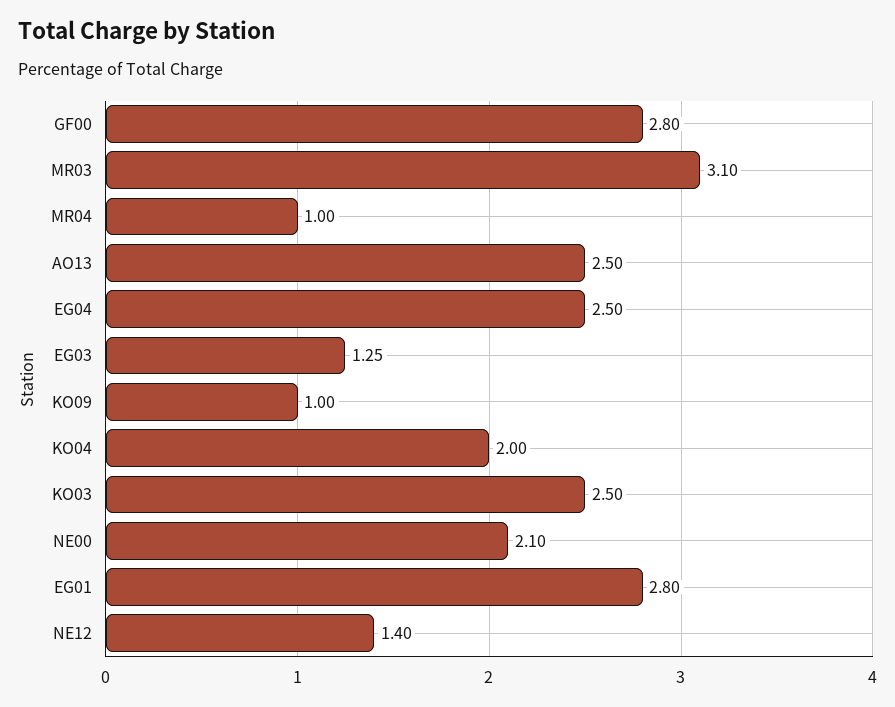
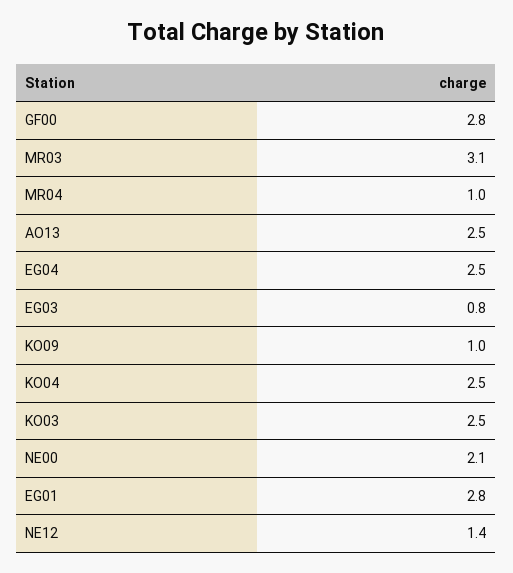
EG03: 1.25 -> 0.8
KO04: 2 -> 2.5

